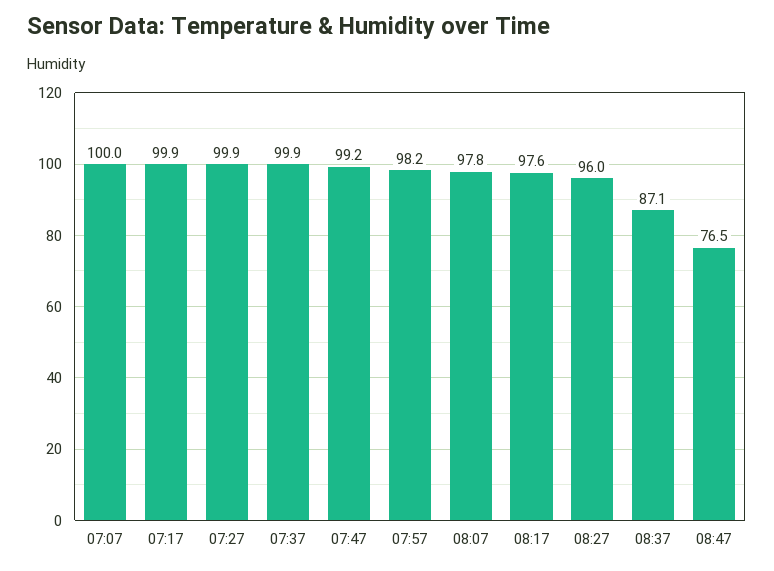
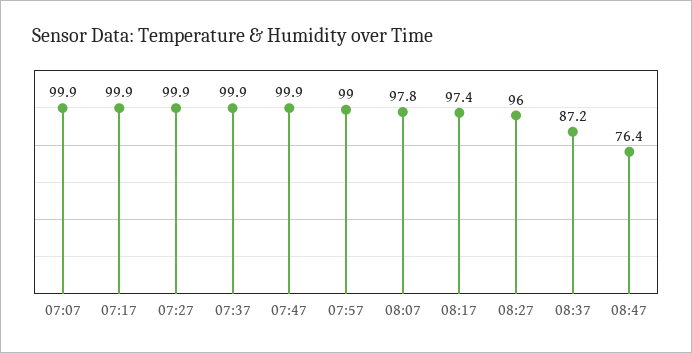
07:07: 100 -> 99.9
07:47: 99.2 -> 99.9
07:57: 98.2 -> 99
08:17: 97.6 -> 97.4
08:37: 87.1 -> 87.2
08:47: 76.5 -> 76.4

